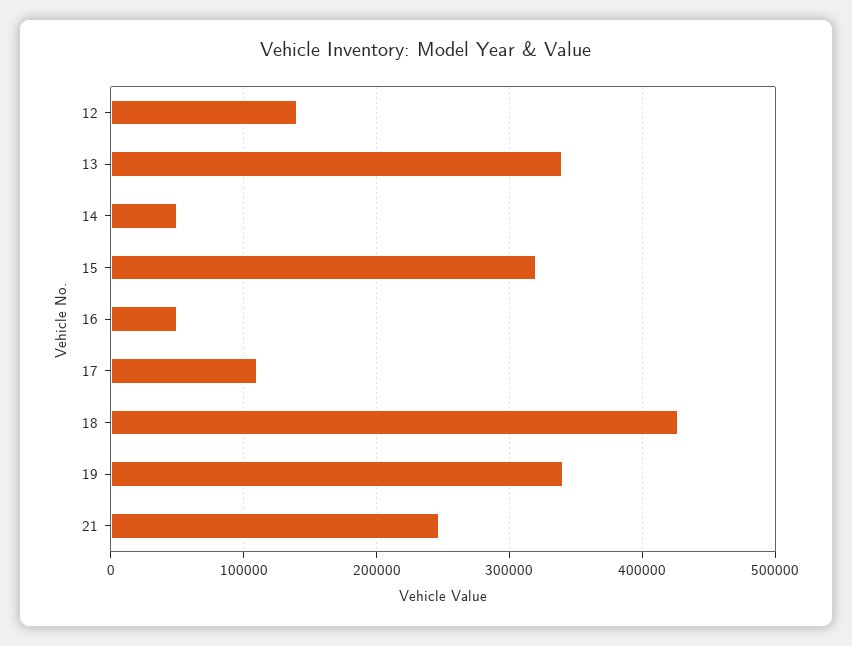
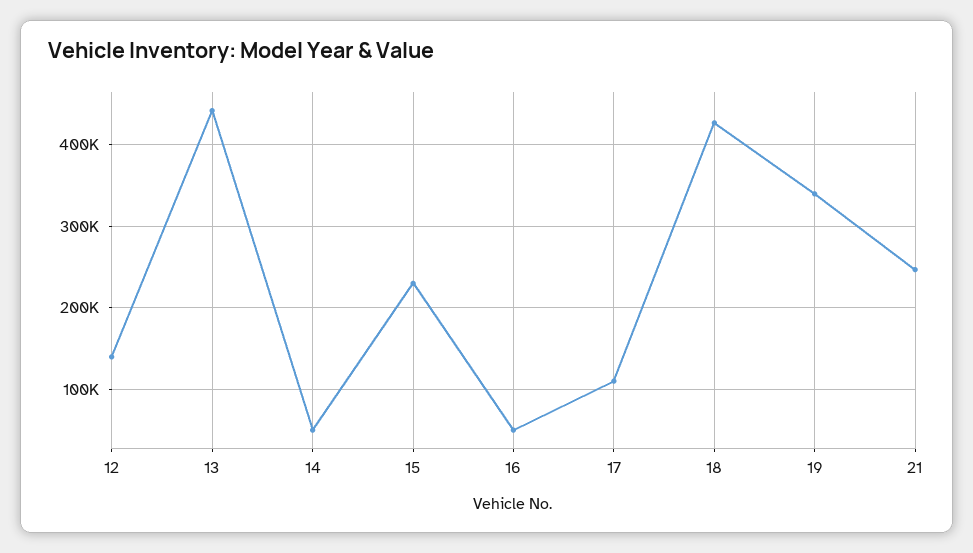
13: 340000 -> 440000
15: 320000 -> 230000

